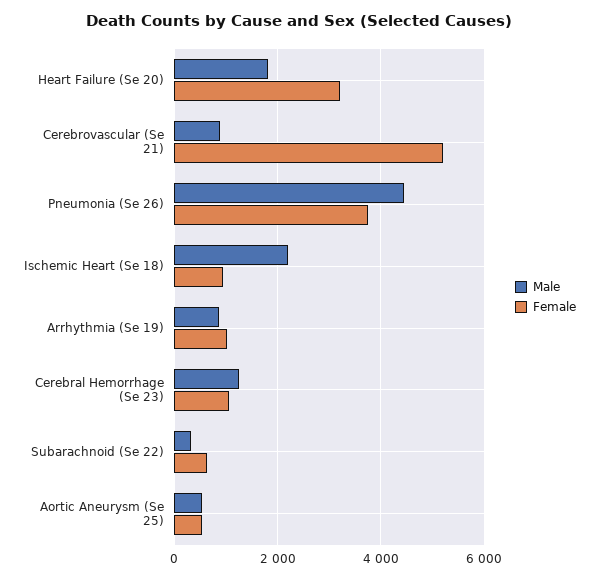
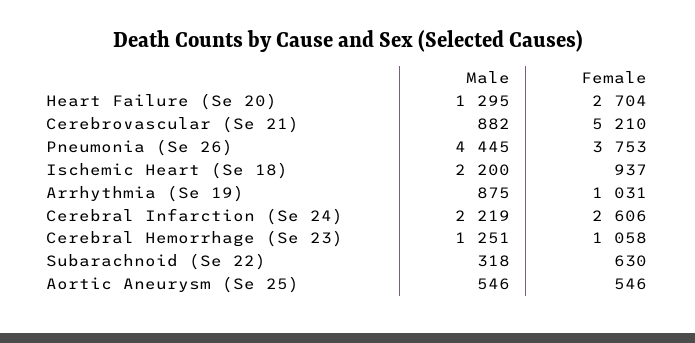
Male, Heart Failure (Se 20): 1800 -> 1295
Female, Heart Failure (Se 20): 3200 -> 2704
Male, Cerebral Infarction (Se 24): none -> 2219
Female, Cerebral Infarction (Se 24): none -> 2606

